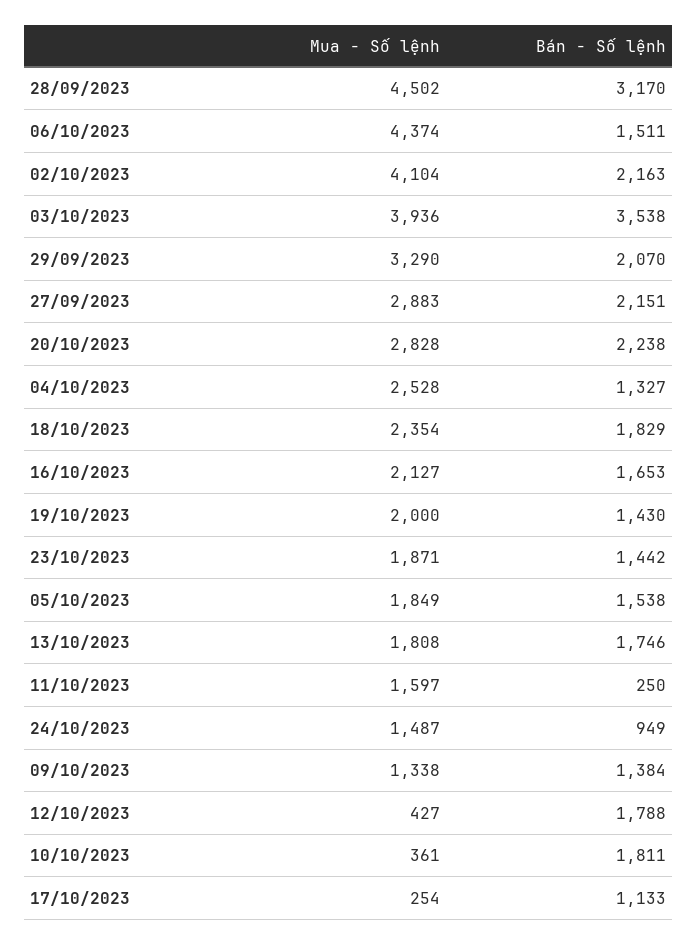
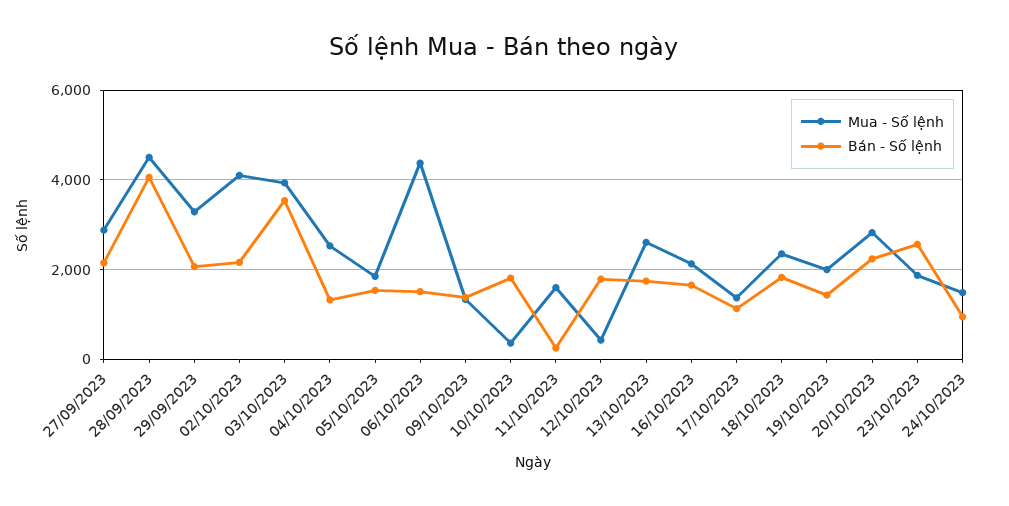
Bán - Số lệnh, 28/09/2023: 3170 -> 4000
Bán - Số lệnh, 23/10/2023: 1442 -> 2600
Mua - Số lệnh, 13/10/2023: 1808 -> 2600
Mua - Số lệnh, 17/10/2023: 254 -> 1400

